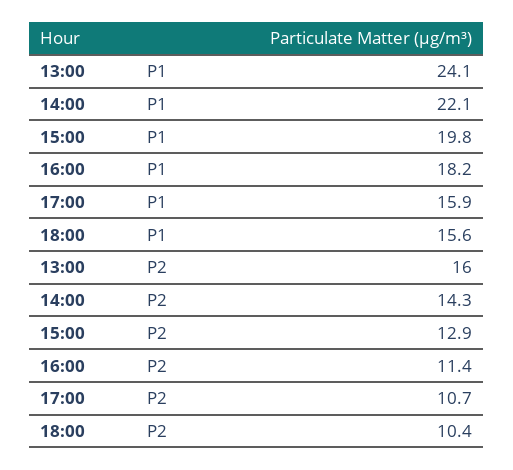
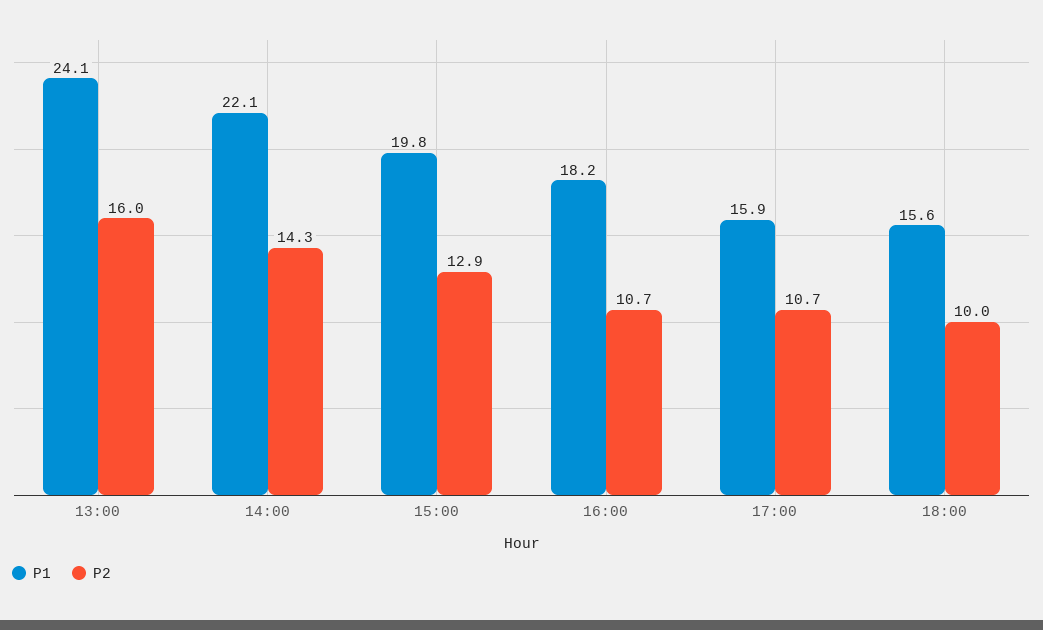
P2, 16:00: 11.4 -> 10.7
P2, 18:00: 10.4 -> 10

